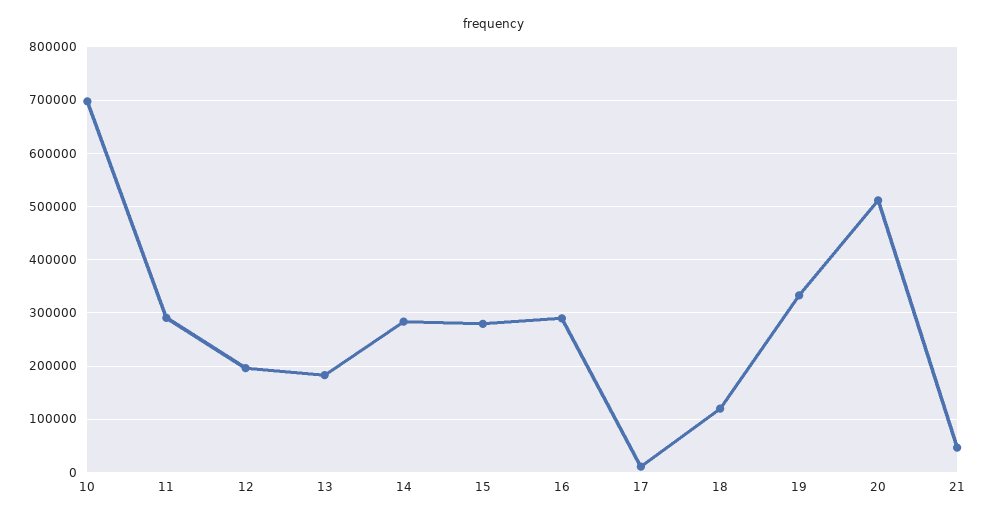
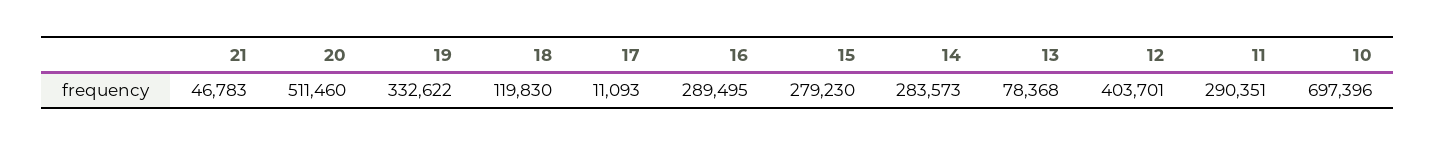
12: 200000 -> 403701
13: 180000 -> 78368

